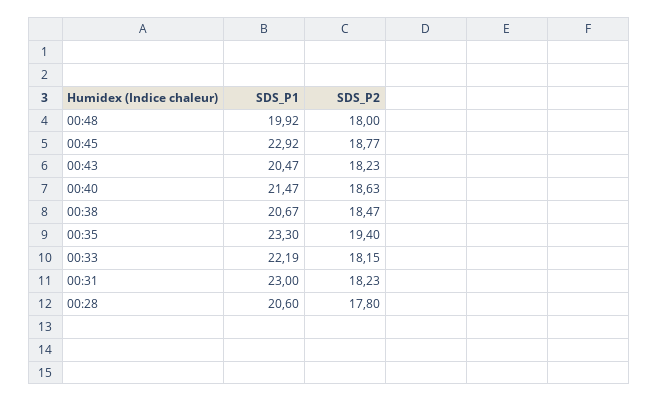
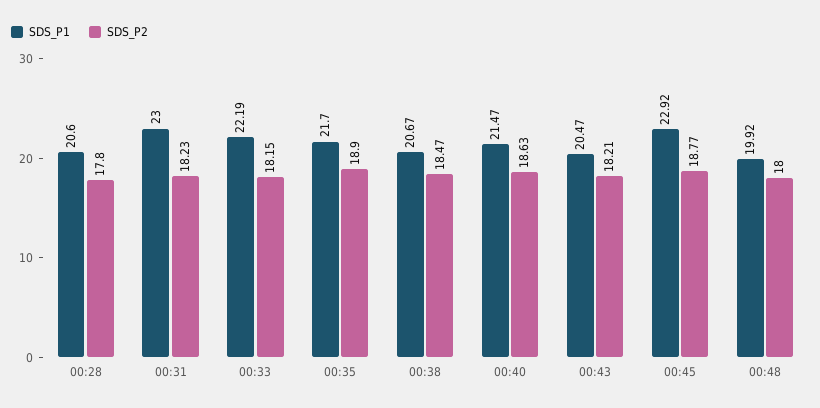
SDS_P2, 00:43: 18.23 -> 18.21
SDS_P1, 00:35: 23.3 -> 21.7
SDS_P2, 00:35: 19.4 -> 18.9

